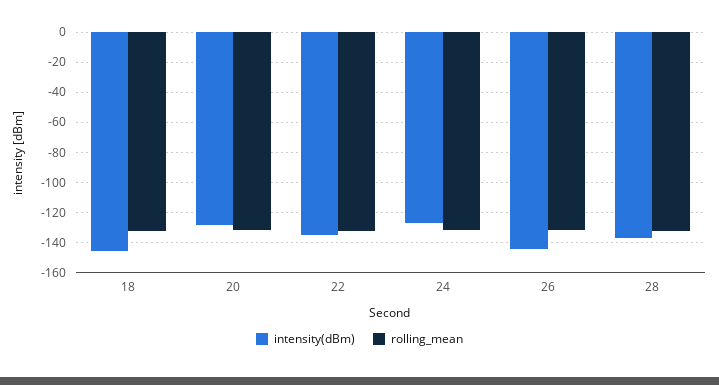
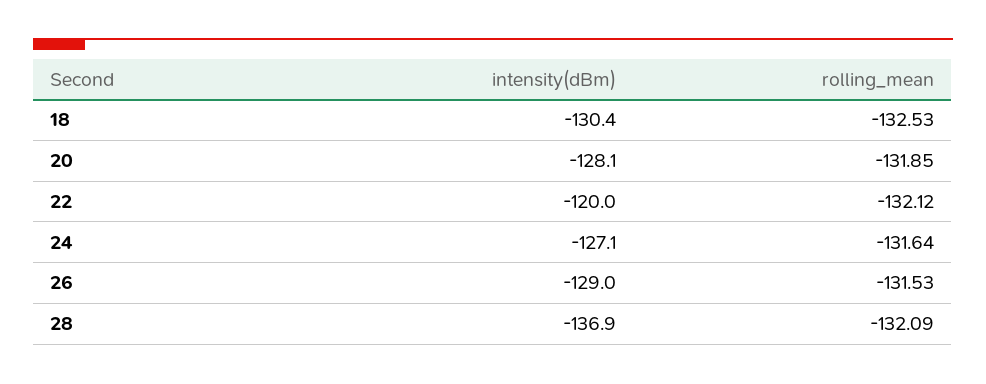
intensity(dBm), 18: -145 -> -130.4
intensity(dBm), 22: -135 -> -120
intensity(dBm), 26: -145 -> -129

